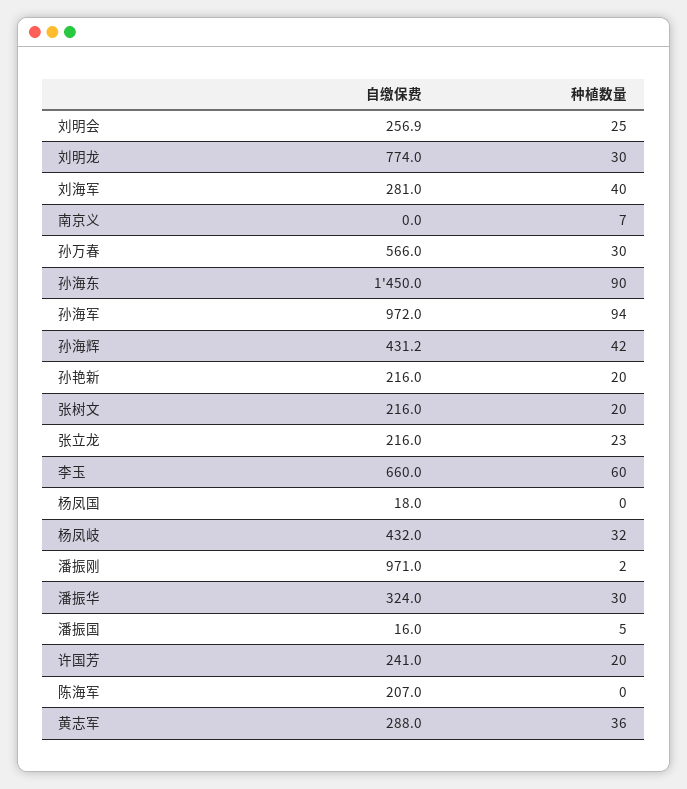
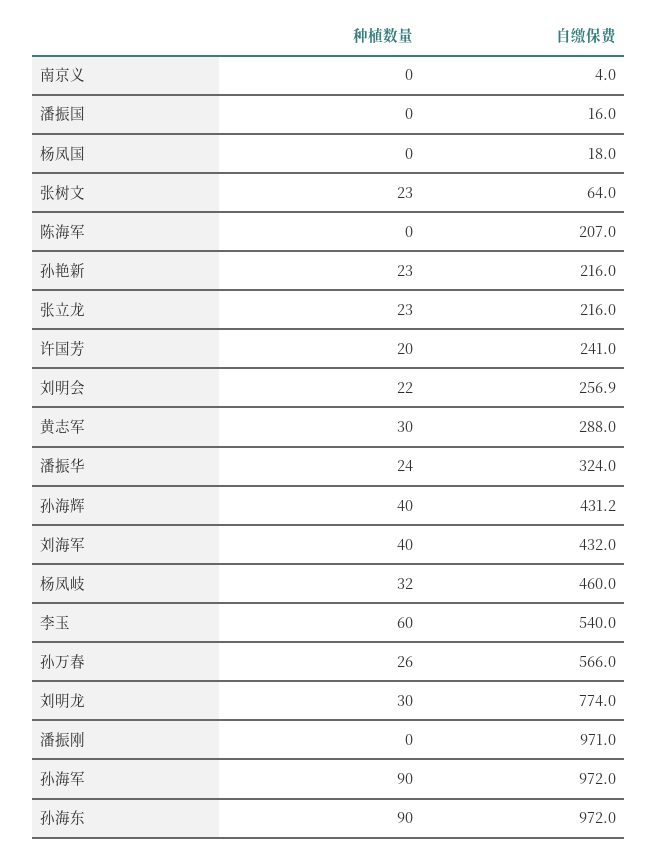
种植数量, 刘明会: 25 -> 22
自缴保费, 刘海军: 281 -> 432
自缴保费, 南京义: 0 -> 4
种植数量, 南京义: 7 -> 0
种植数量, 孙万春: 30 -> 26
自缴保费, 孙海东: 1450 -> 972
种植数量, 孙海军: 94 -> 90
种植数量, 孙海辉: 42 -> 40
种植数量, 孙艳新: 20 -> 23
自缴保费, 张树文: 216 -> 64
种植数量, 张树文: 20 -> 23
自缴保费, 李玉: 660 -> 540
自缴保费, 杨凤岐: 432 -> 460
种植数量, 潘振刚: 2 -> 0
种植数量, 潘振华: 30 -> 24
种植数量, 潘振国: 5 -> 0
种植数量, 黄志军: 36 -> 30

